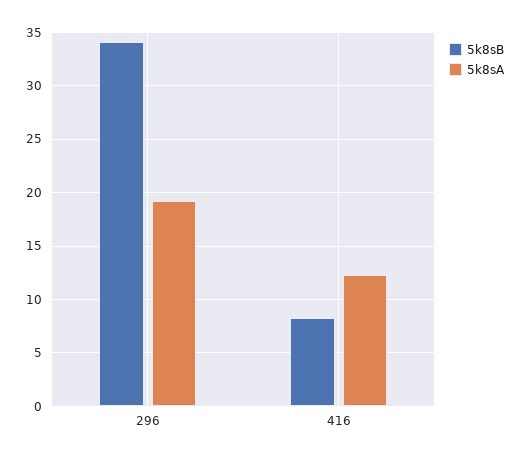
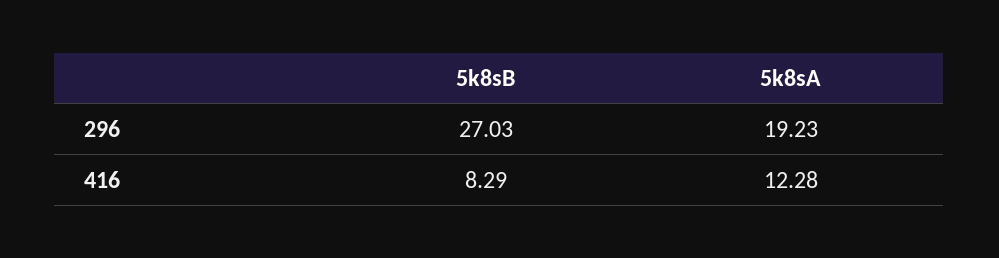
5k8sB, 296: 34 -> 27.03

